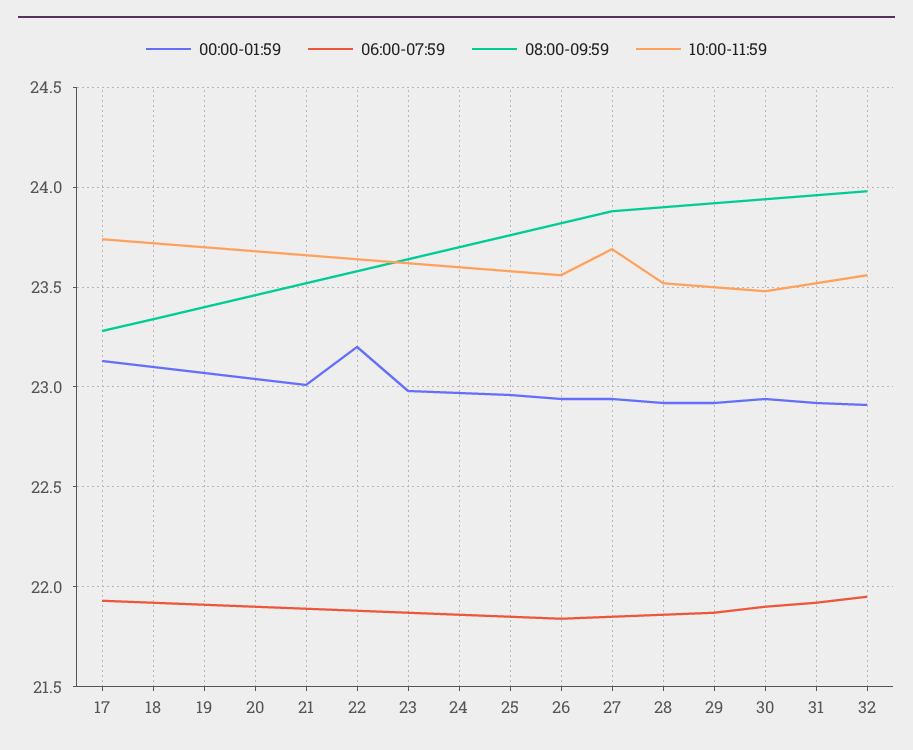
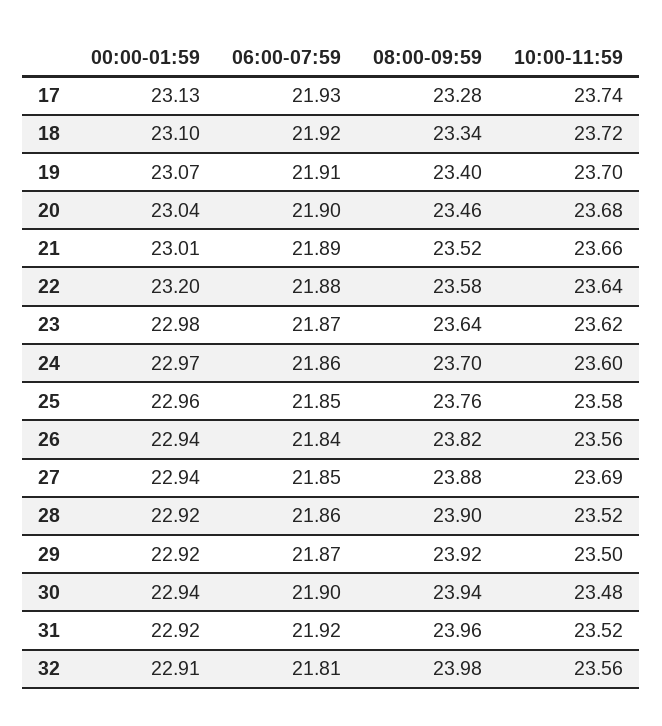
06:00-07:59, 32: 21.95 -> 21.81

